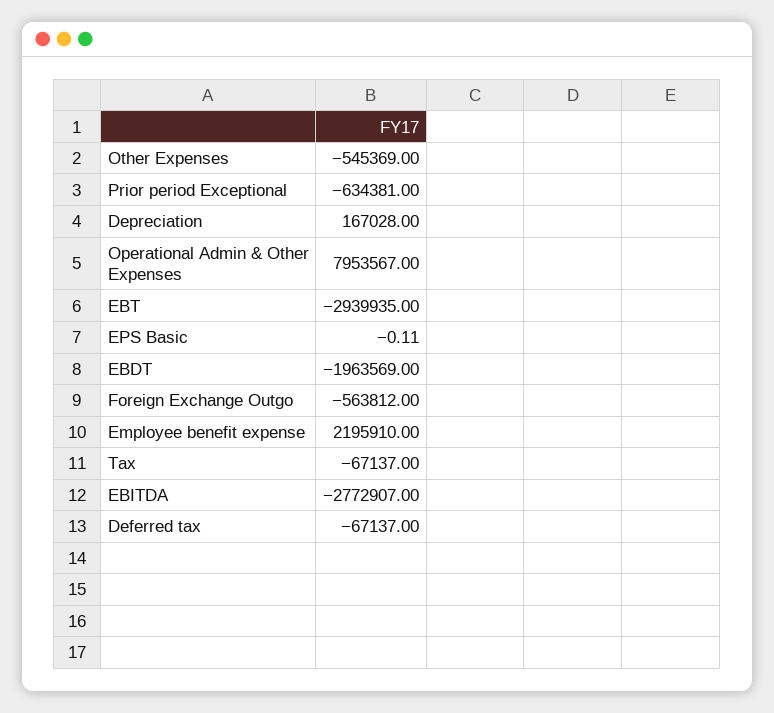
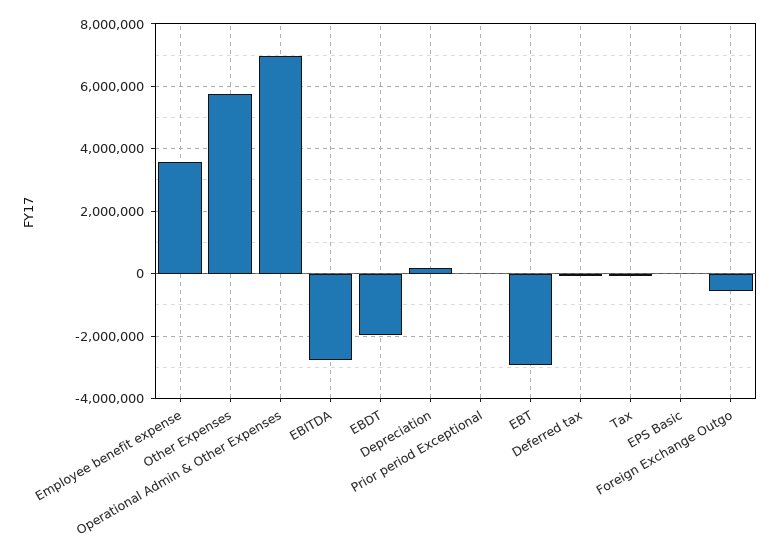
Other Expenses: -545369 -> 5800000
Prior period Exceptional: -634381 -> 0
Operational Admin & Other Expenses: 7953567 -> 7000000
Employee benefit expense: 2195910 -> 3600000

